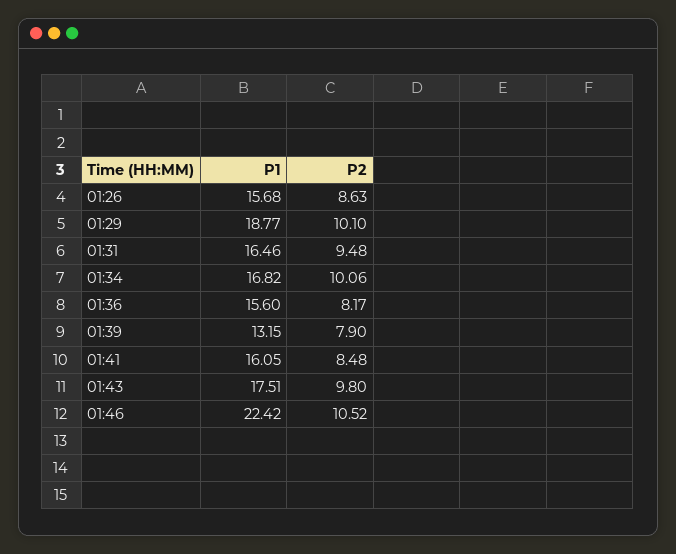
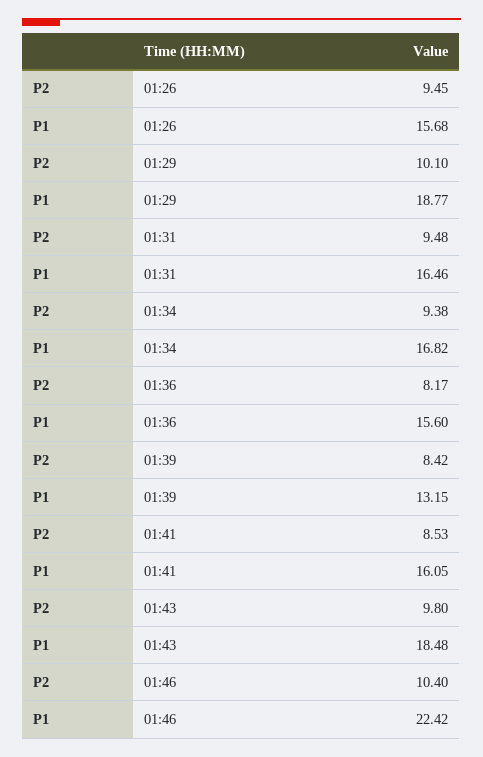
P2, 01:26: 8.63 -> 9.45
P2, 01:34: 10.06 -> 9.38
P2, 01:39: 7.9 -> 8.42
P2, 01:41: 8.48 -> 8.53
P1, 01:43: 17.51 -> 18.48
P2, 01:46: 10.52 -> 10.4

